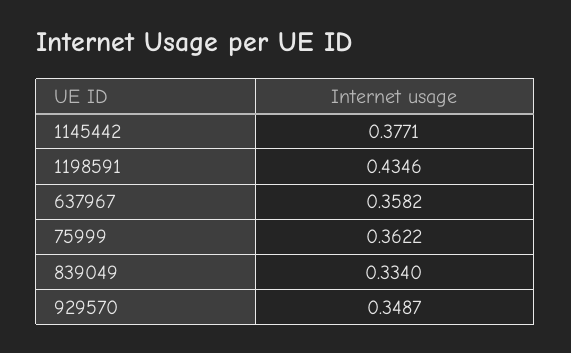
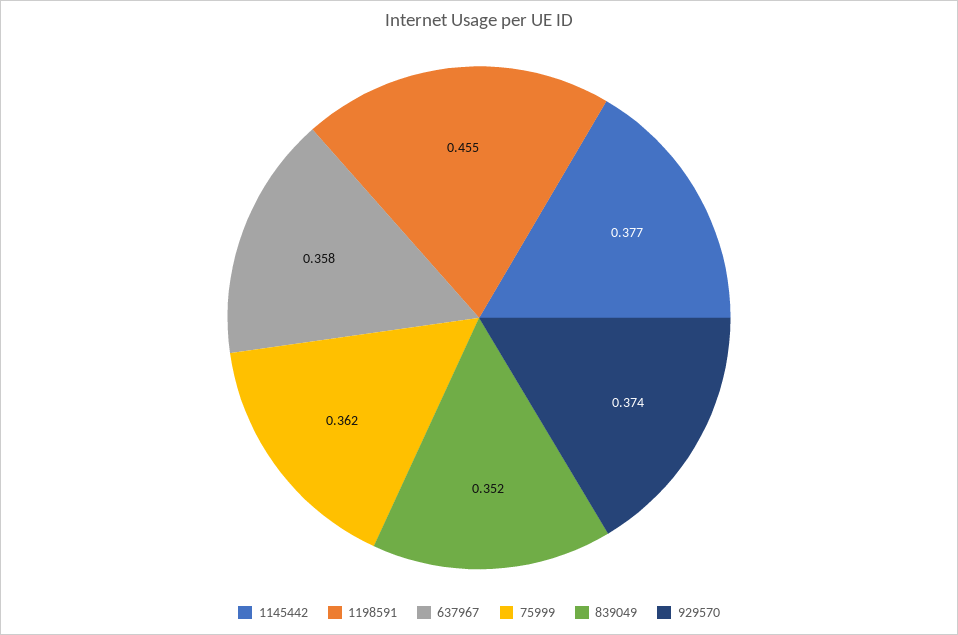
1198591: 0.4346 -> 0.455
839049: 0.334 -> 0.352
929570: 0.3487 -> 0.374

